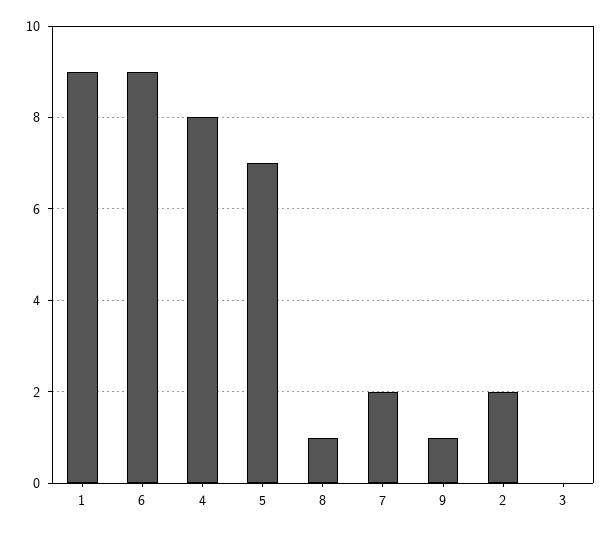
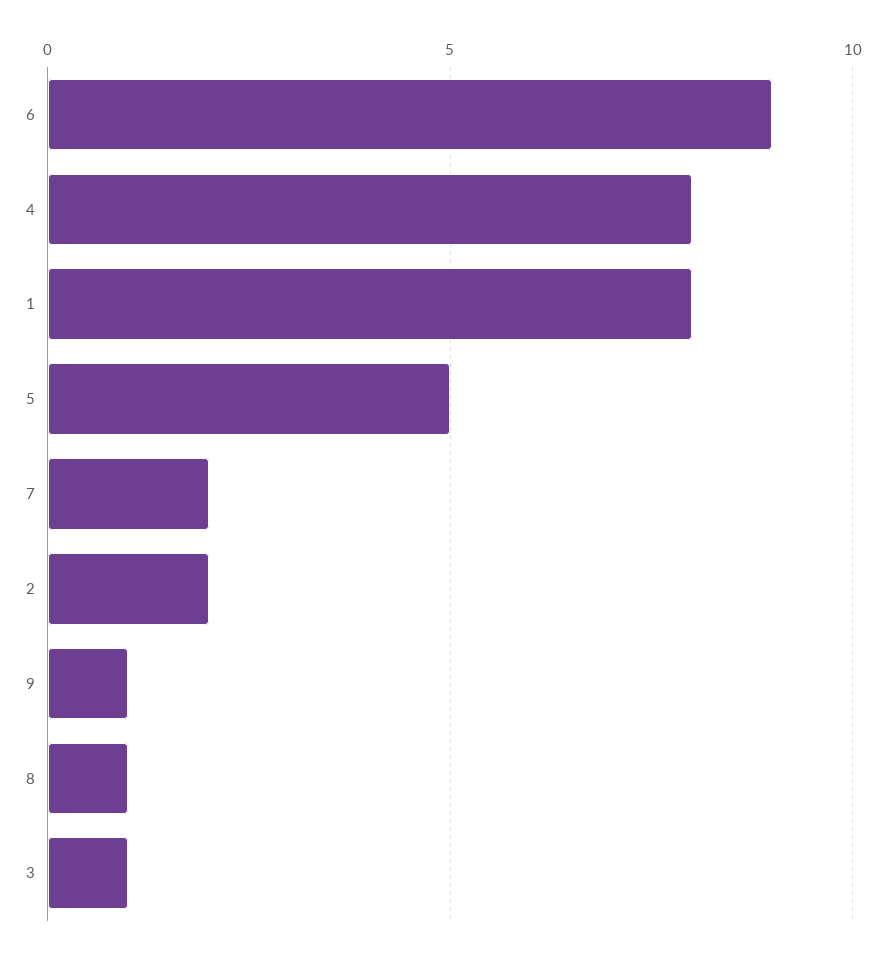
1: 9 -> 8
5: 7 -> 5
3: 0 -> 1

